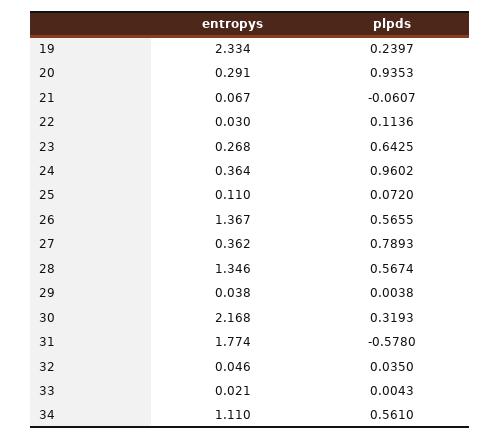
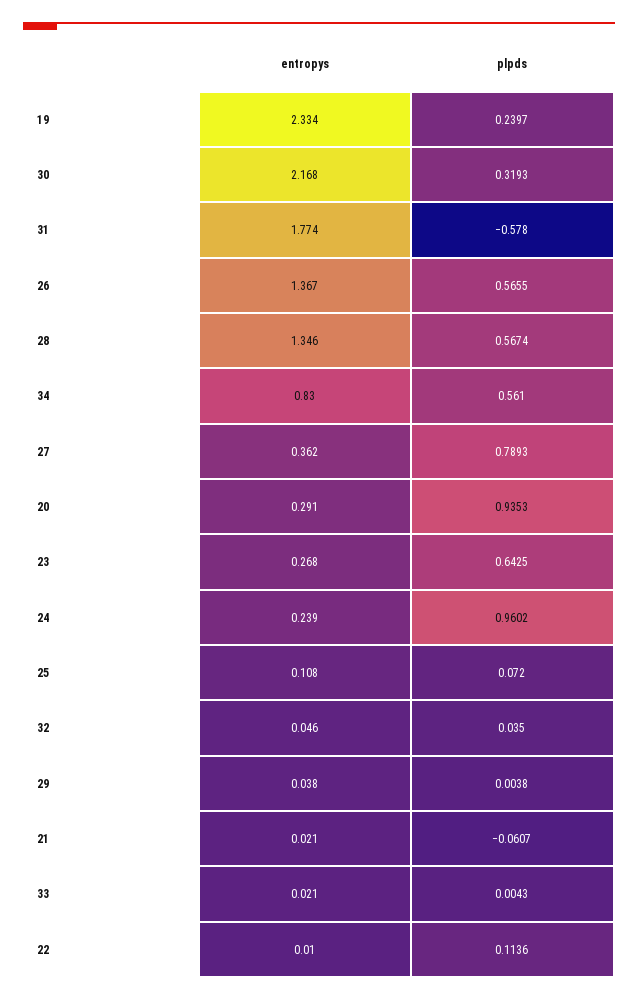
entropys, 21: 0.067 -> 0.021
entropys, 22: 0.03 -> 0.01
entropys, 24: 0.364 -> 0.239
entropys, 25: 0.11 -> 0.108
entropys, 34: 1.11 -> 0.83

